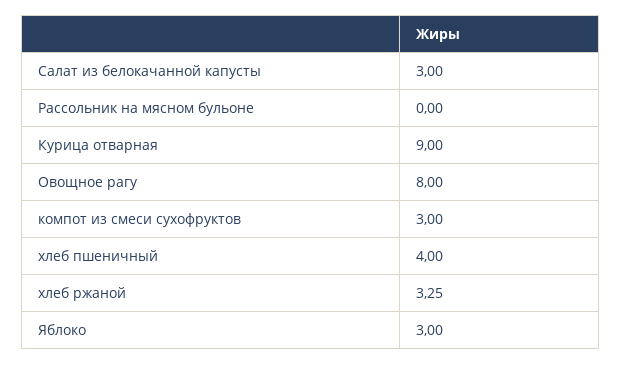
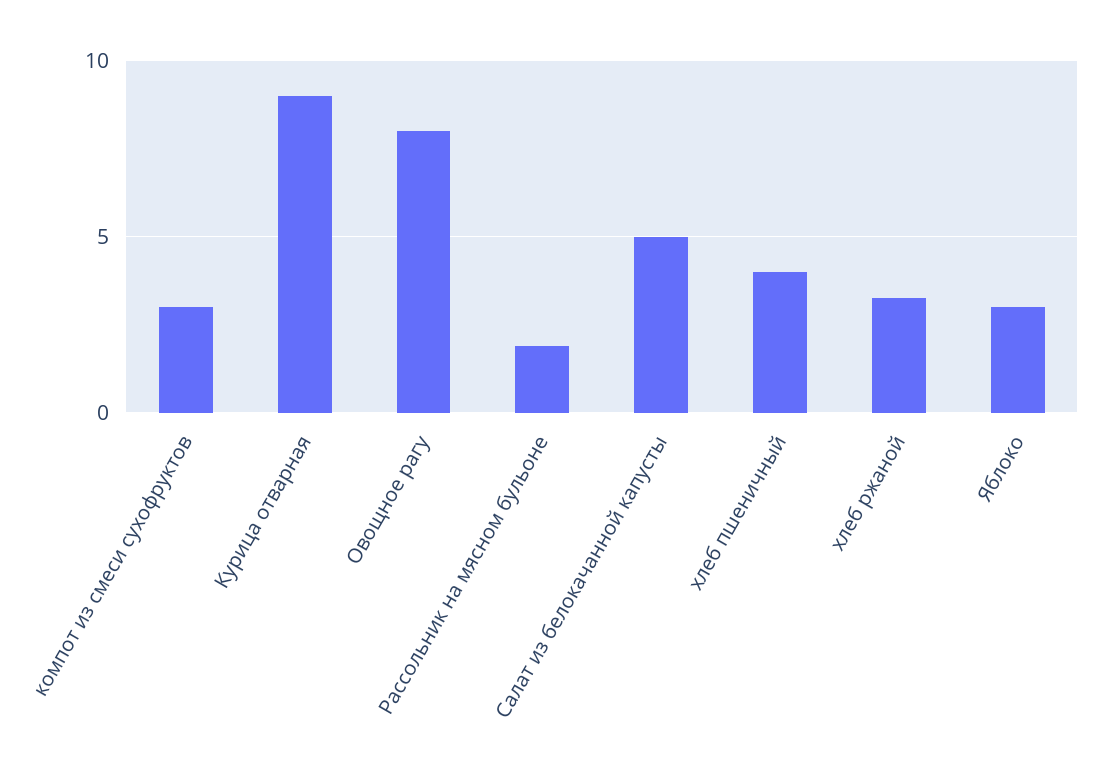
Салат из белокачанной капусты: 3 -> 5
Рассольник на мясном бульоне: 0 -> 2

